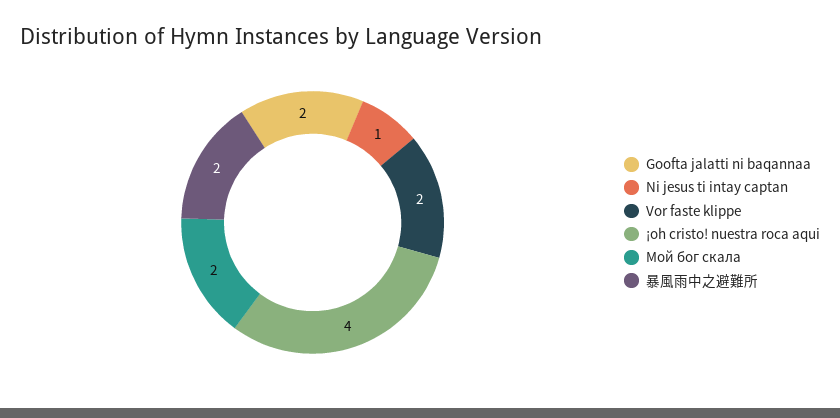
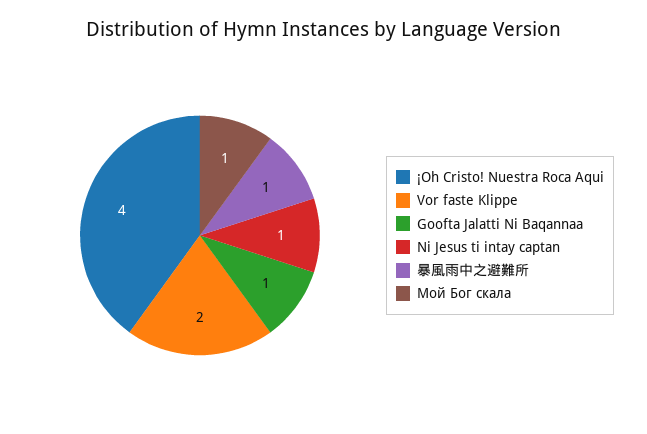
Goofta jalatti ni baqannaa: 2 -> 1
Мой бог cкала: 2 -> 1
暴風雨中之避難所: 2 -> 1

